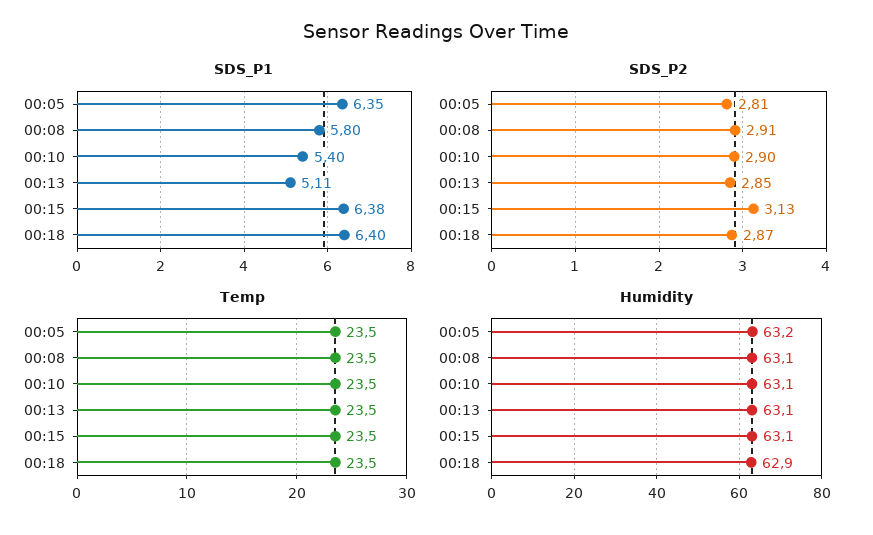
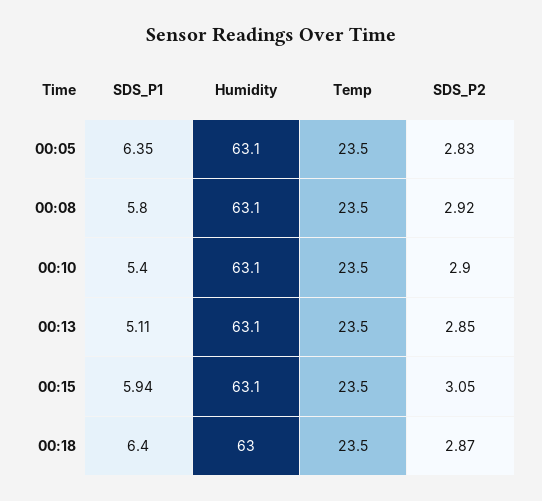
SDS_P1, 00:15: 6.38 -> 5.94
SDS_P2, 00:05: 2.81 -> 2.83
SDS_P2, 00:08: 2.91 -> 2.92
SDS_P2, 00:15: 3.13 -> 3.05
Humidity, 00:05: 63.2 -> 63.1
Humidity, 00:18: 62.9 -> 63

